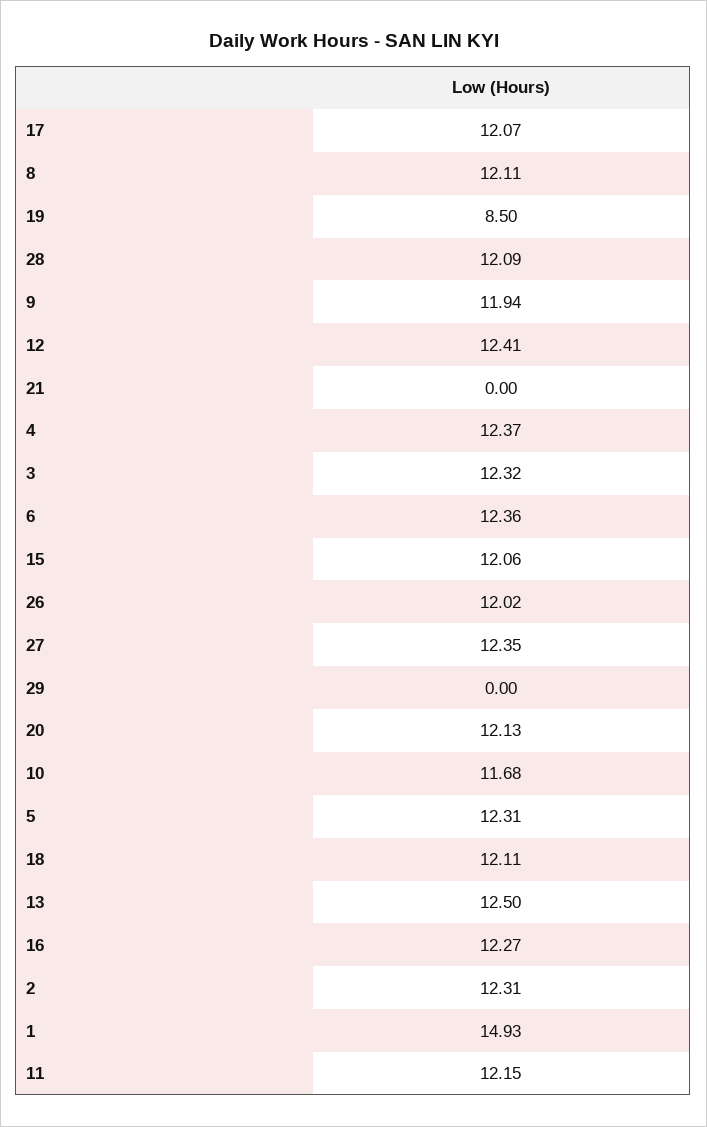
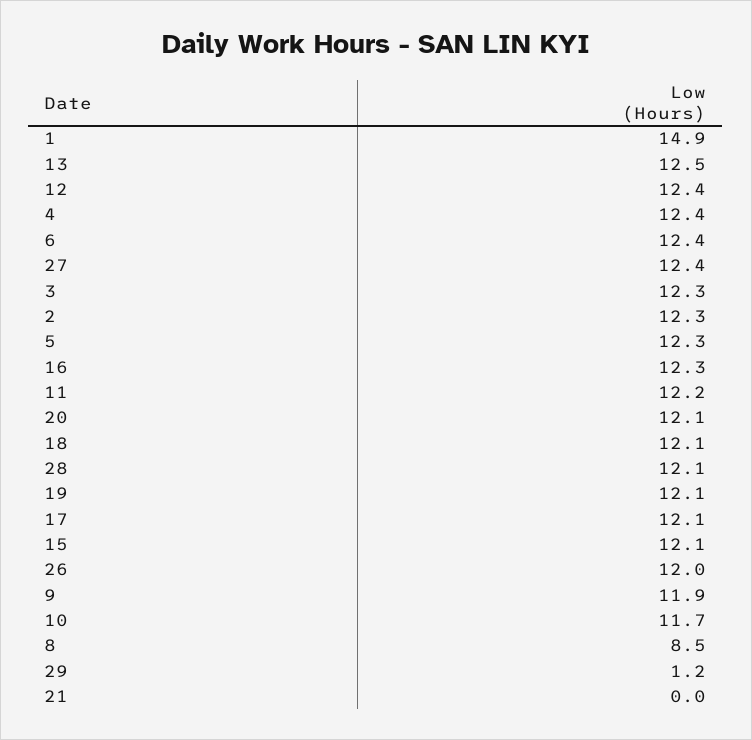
8: 12.11 -> 8.5
19: 8.5 -> 12.1
29: 0 -> 1.2

